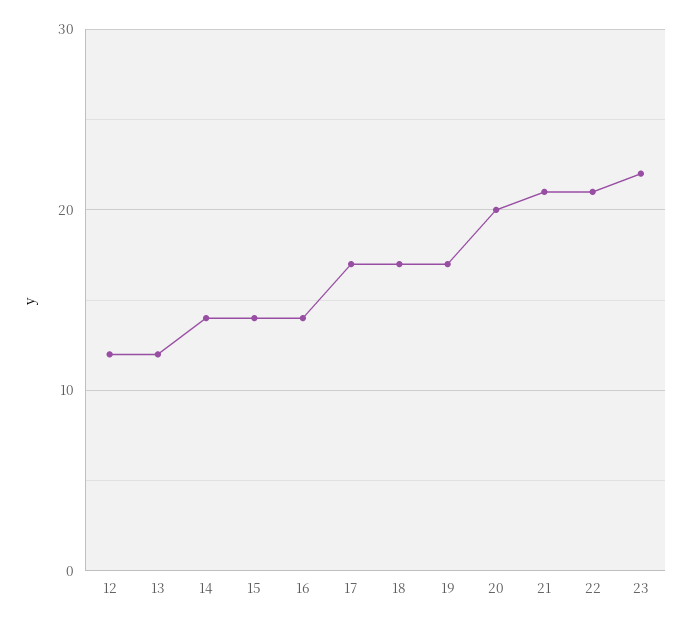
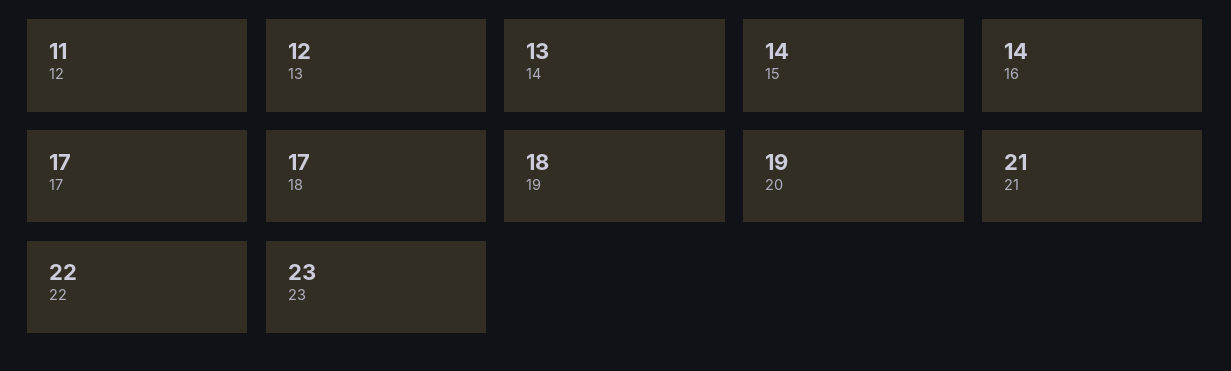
12: 12 -> 11
14: 14 -> 13
19: 17 -> 18
20: 20 -> 19
22: 21 -> 22
23: 22 -> 23

